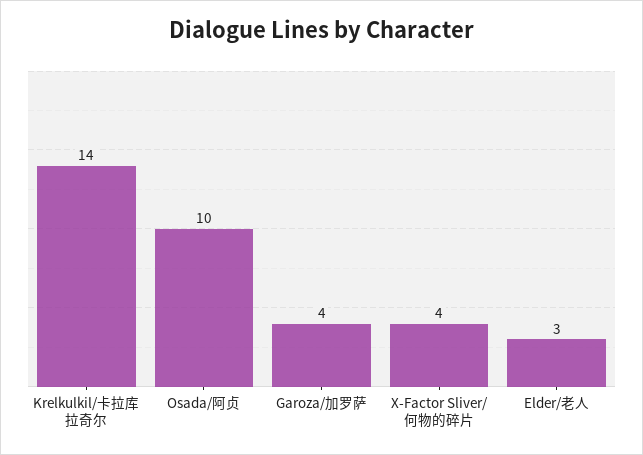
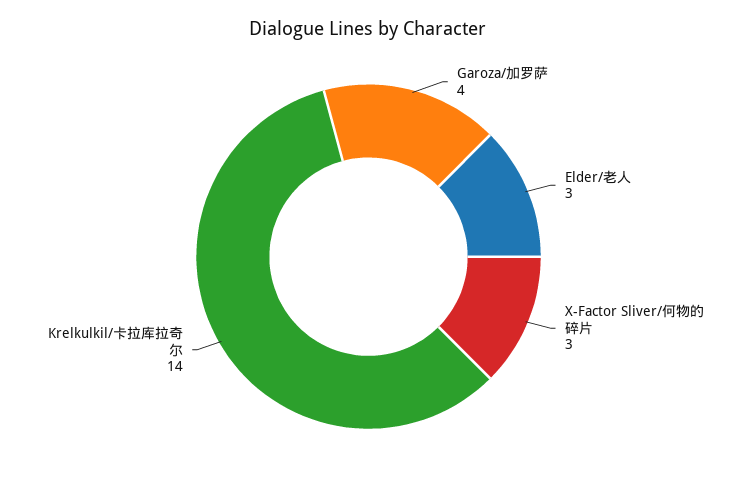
Osada/阿贞: 10 -> none
X-Factor Sliver/何物的碎片: 4 -> 3

